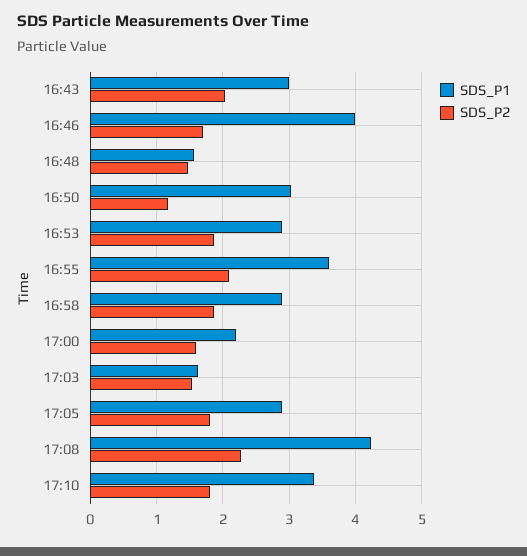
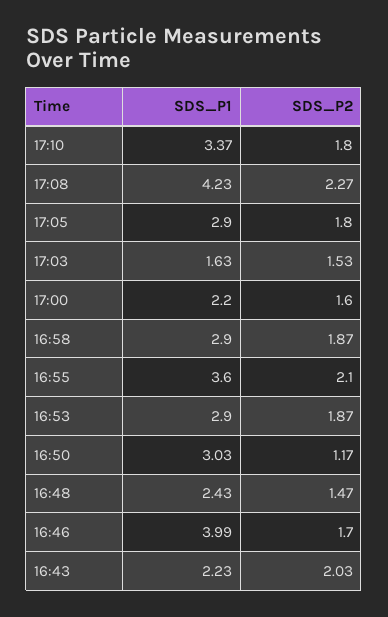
SDS_P1, 16:43: 3 -> 2.23
SDS_P1, 16:48: 1.6 -> 2.43

